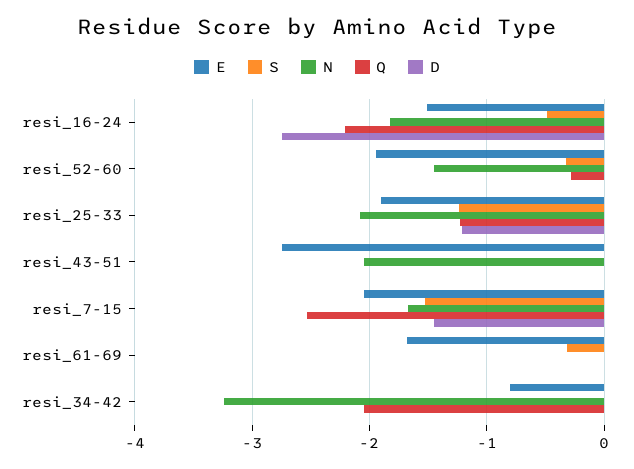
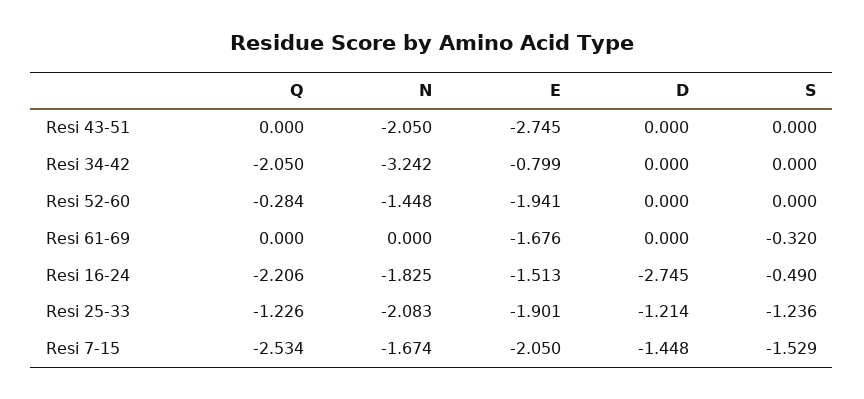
S, resi_52-60: -0.3 -> 0

